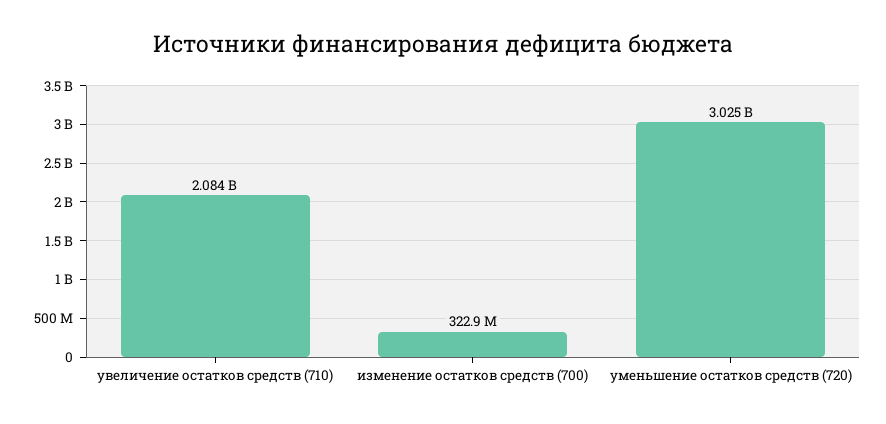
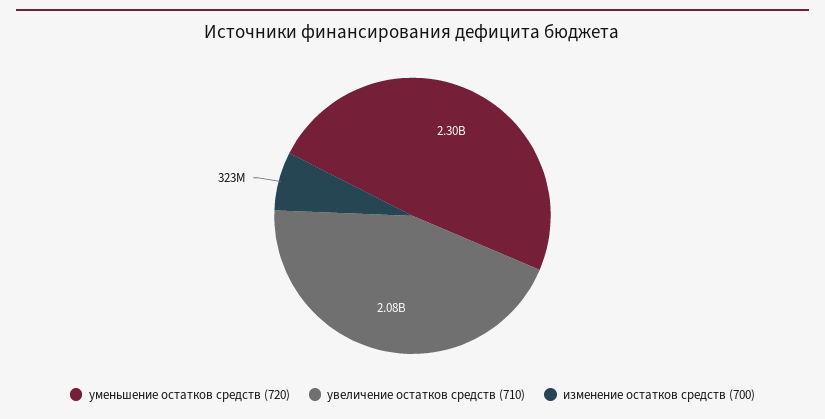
уменьшение остатков средств (720): 3025000000 -> 2300000000

